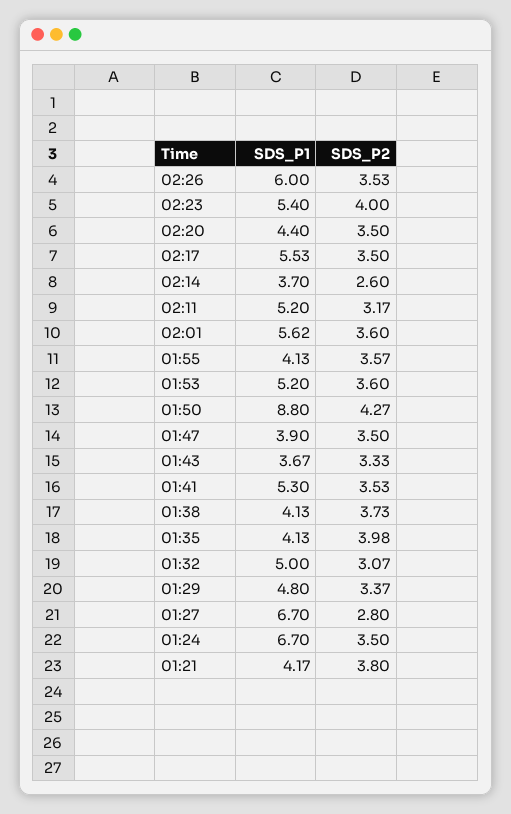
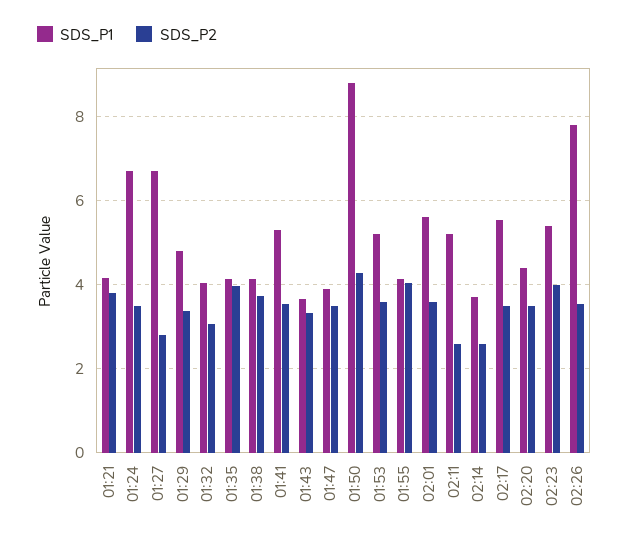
SDS_P1, 02:26: 6 -> 7.8
SDS_P2, 02:11: 3.17 -> 2.6
SDS_P2, 01:55: 3.57 -> 4
SDS_P1, 01:32: 5 -> 4

